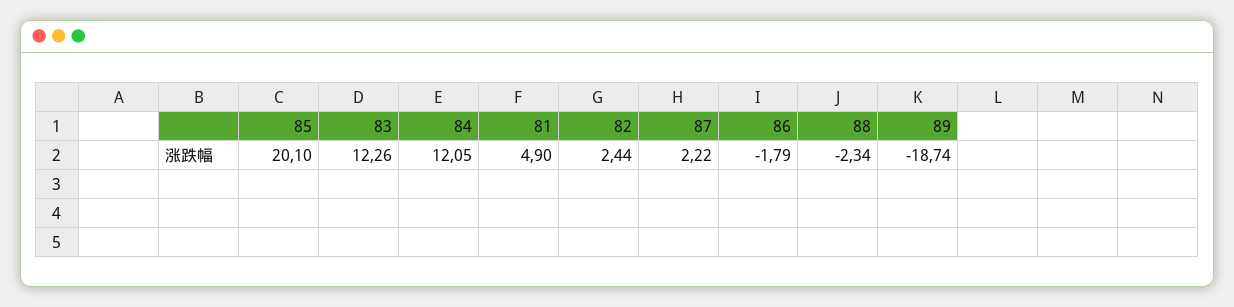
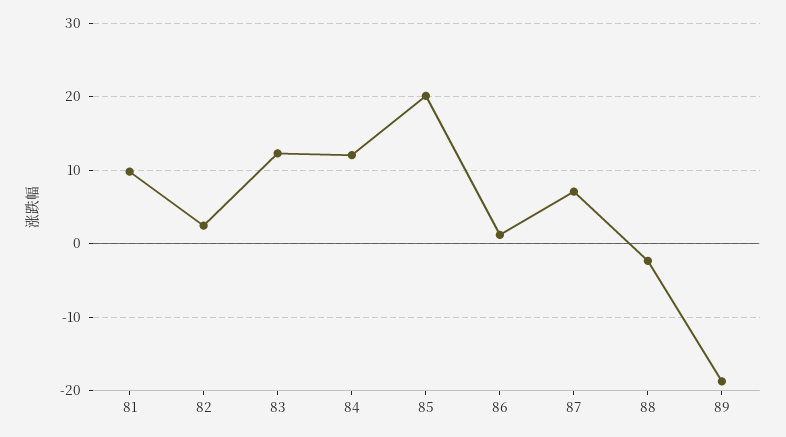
81: 4.9 -> 10
87: 2.22 -> 7
86: -1.79 -> 1

